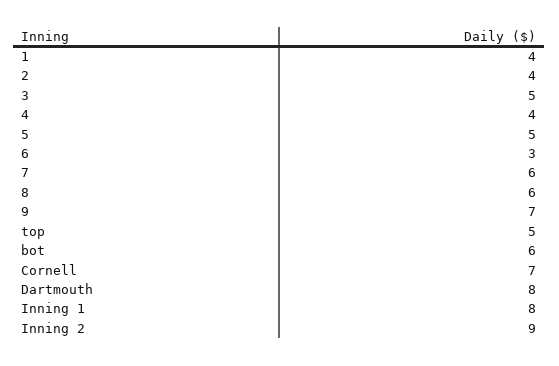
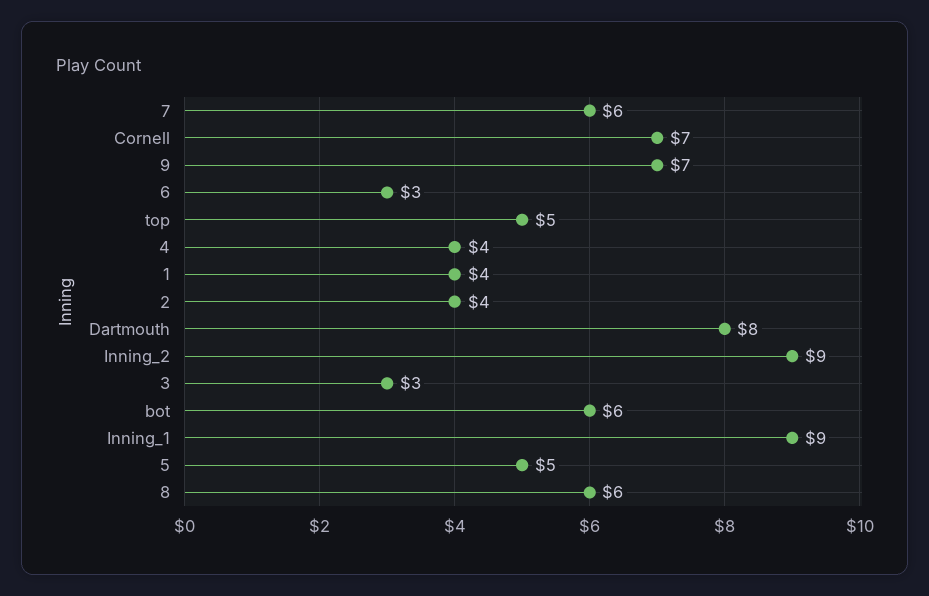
3: 5 -> 3
Inning 1: 8 -> 9

